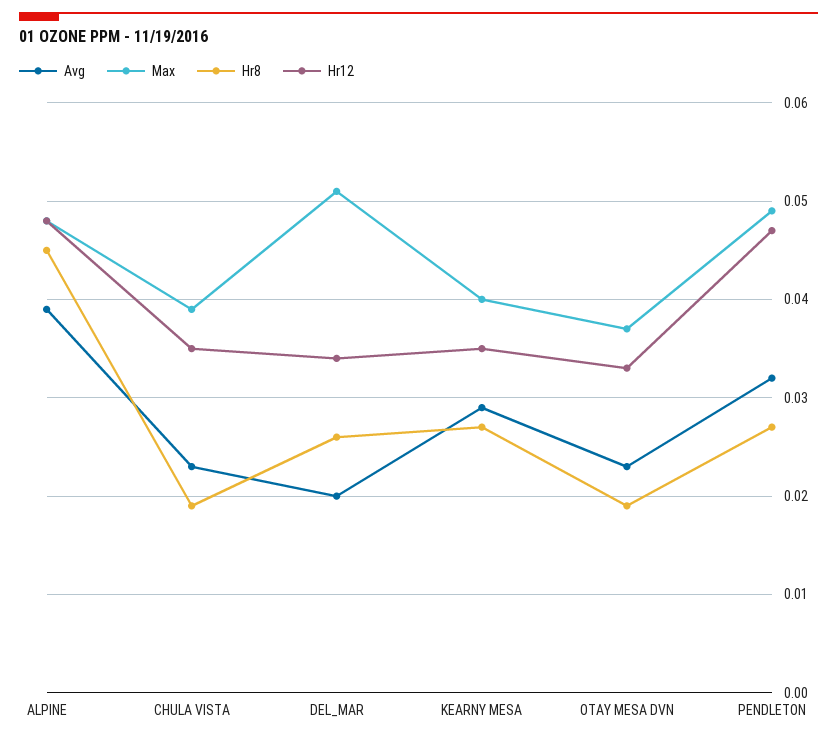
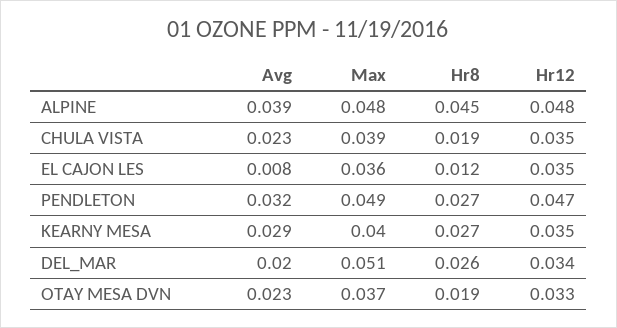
Avg, EL CAJON LES: none -> 0.008
Max, EL CAJON LES: none -> 0.036
Hr8, EL CAJON LES: none -> 0.012
Hr12, EL CAJON LES: none -> 0.035

